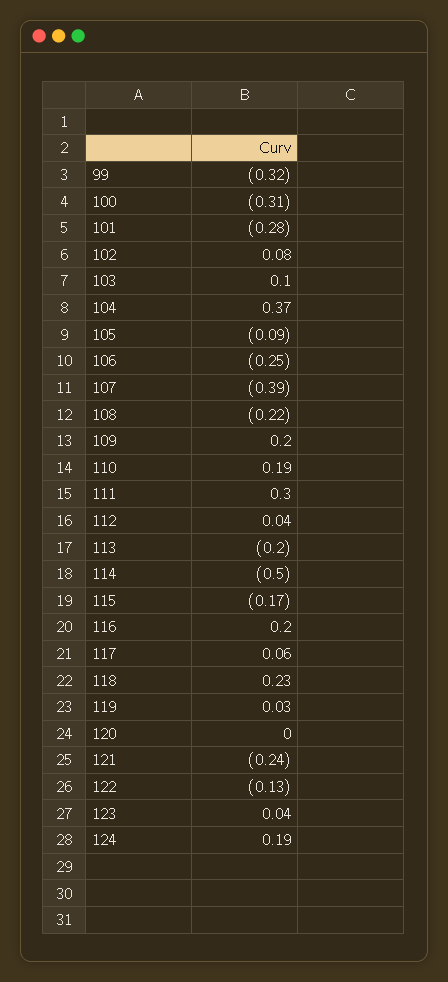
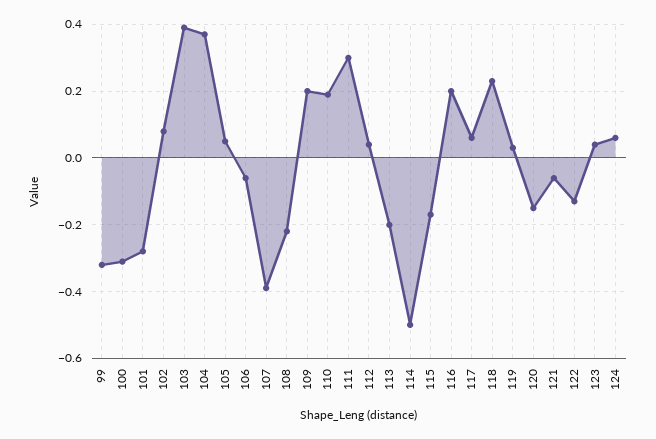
103: 0.1 -> 0.4
105: -0.09 -> 0.05
106: -0.25 -> -0.05
120: 0 -> -0.15
121: -0.24 -> -0.05
124: 0.19 -> 0.05

